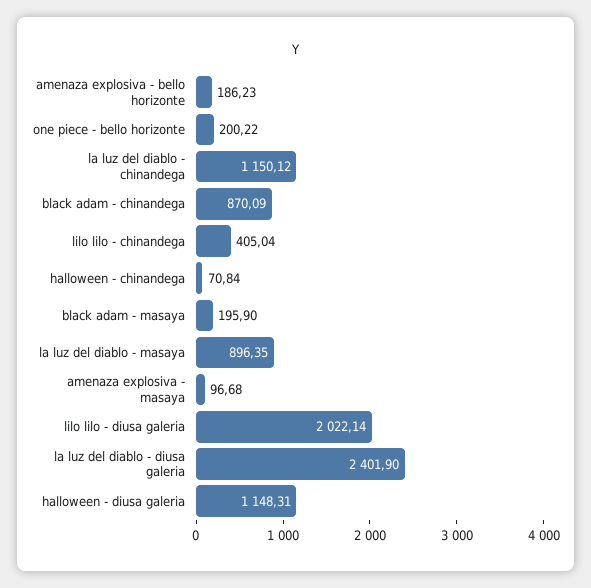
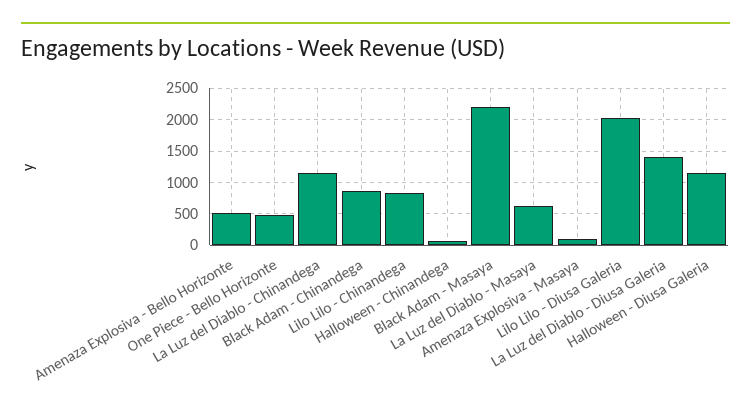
amenaza explosiva - bello horizonte: 186.23 -> 500
one piece - bello horizonte: 200.22 -> 500
lilo lilo - chinandega: 405.04 -> 800
black adam - masaya: 195.9 -> 2200
la luz del diablo - masaya: 896.35 -> 600
la luz del diablo - diusa galeria: 2401.9 -> 1400

